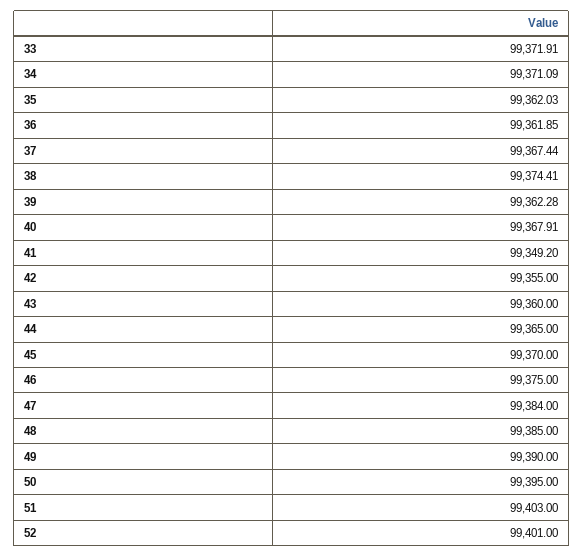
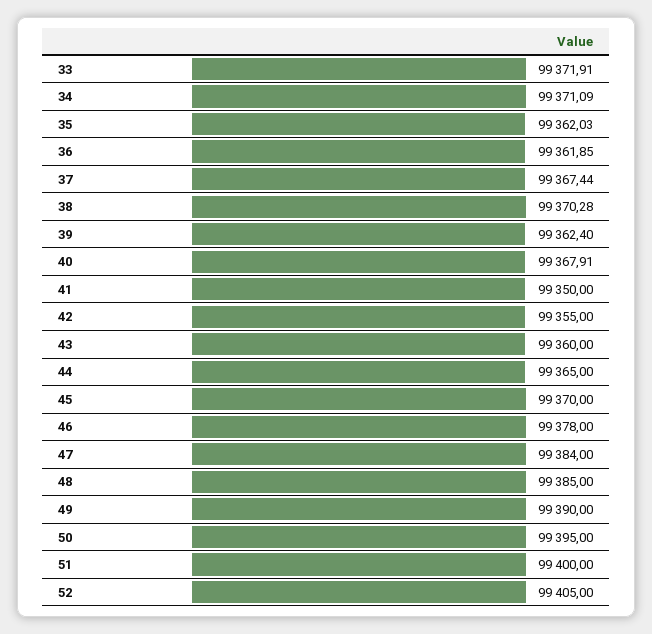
38: 99374.41 -> 99370.28
39: 99362.28 -> 99362.4
41: 99349.2 -> 99350
46: 99375 -> 99378
51: 99403 -> 99400
52: 99401 -> 99405

